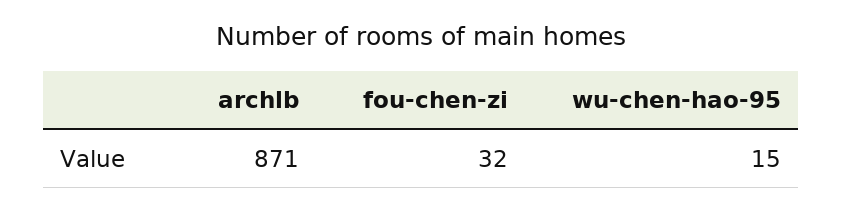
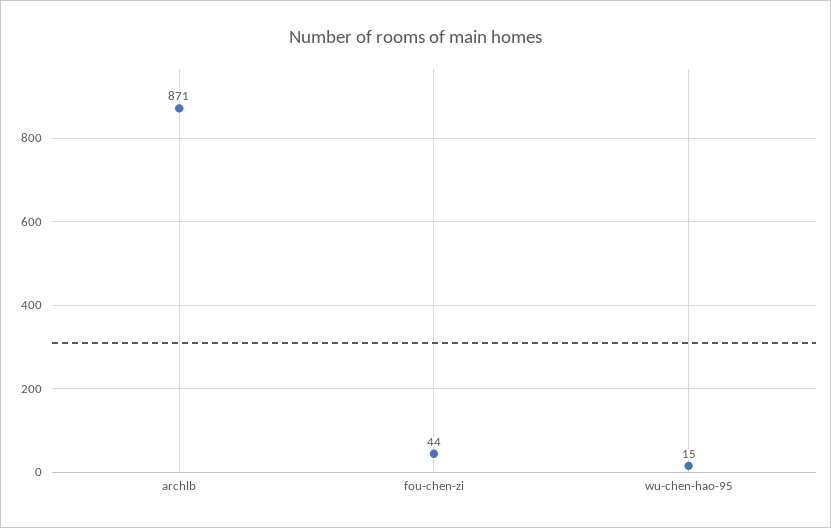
fou-chen-zi: 32 -> 44

